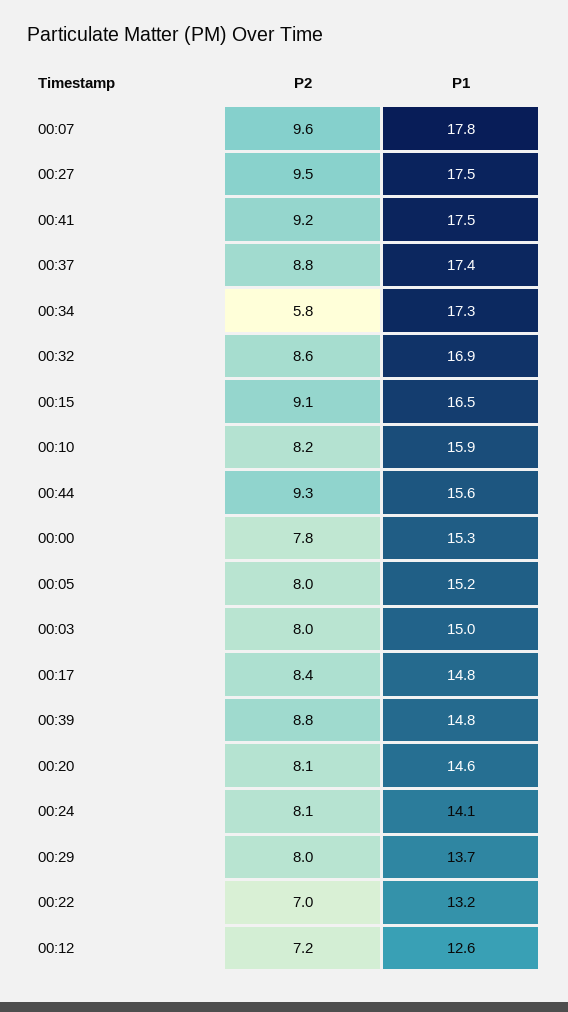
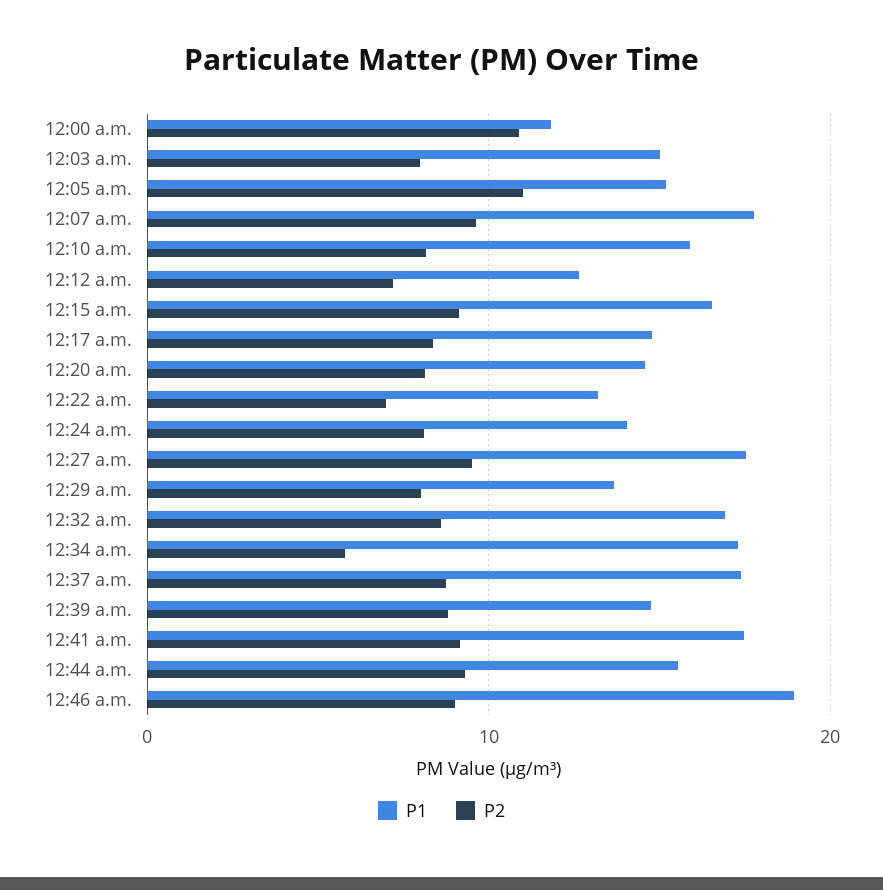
P2, 00:00: 7.8 -> 11
P1, 00:00: 15.3 -> 12
P2, 00:05: 8 -> 11
P1, 12:46 a.m.: none -> 19
P2, 12:46 a.m.: none -> 9

